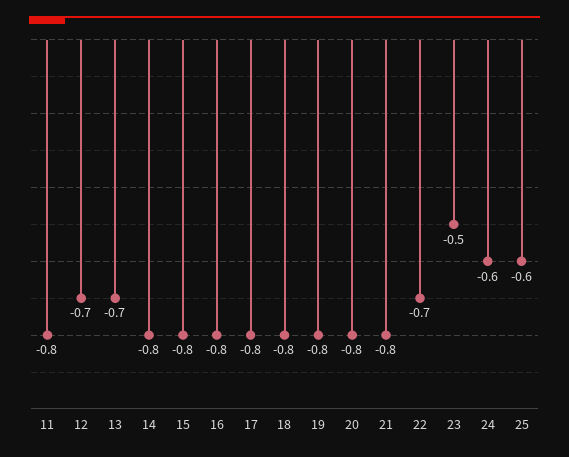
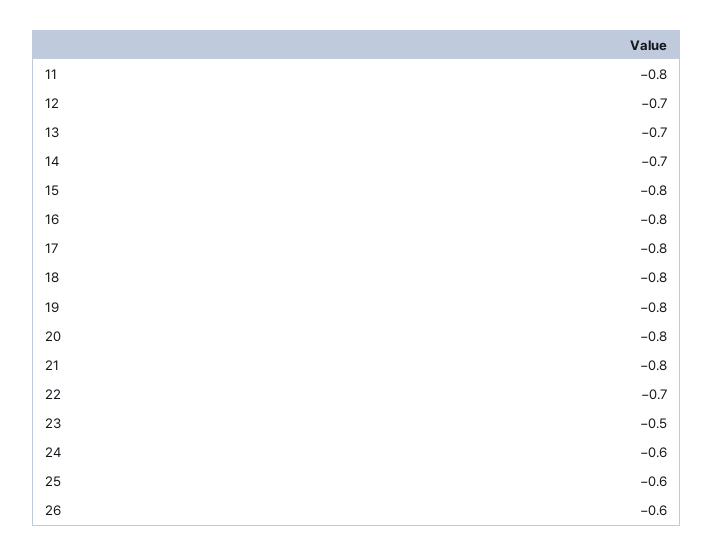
14: -0.8 -> -0.7
26: none -> -0.6

